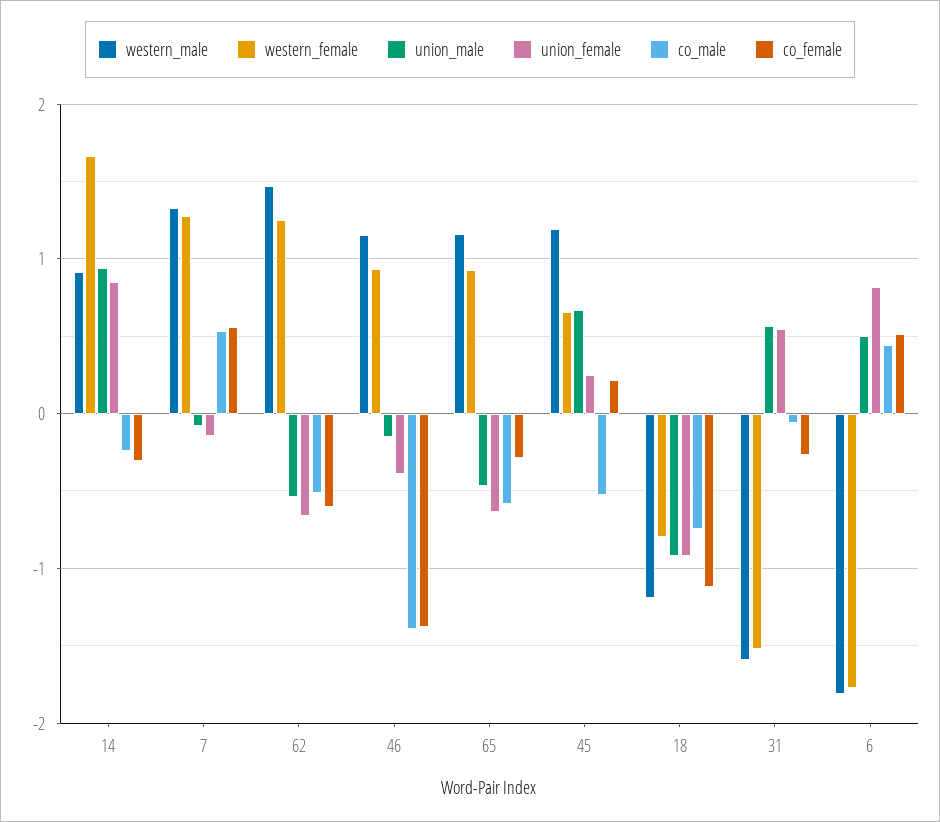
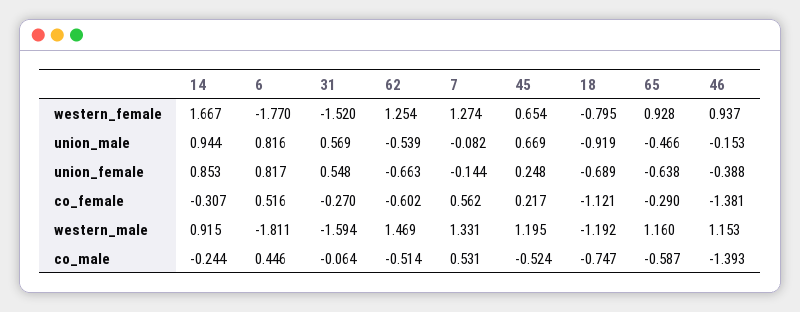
union_female, 18: -0.9 -> -0.689
union_male, 6: 0.5 -> 0.816

